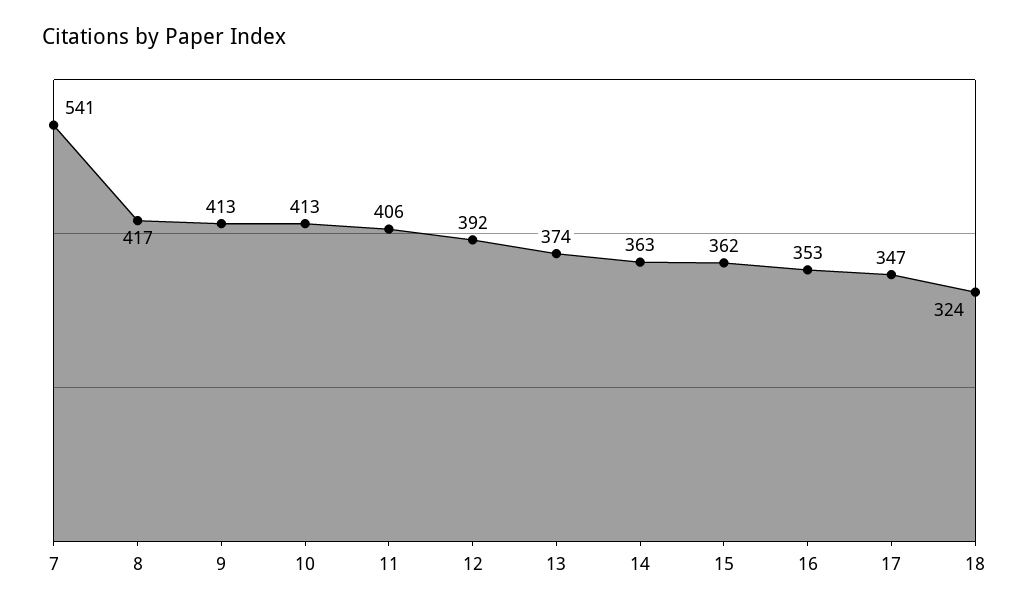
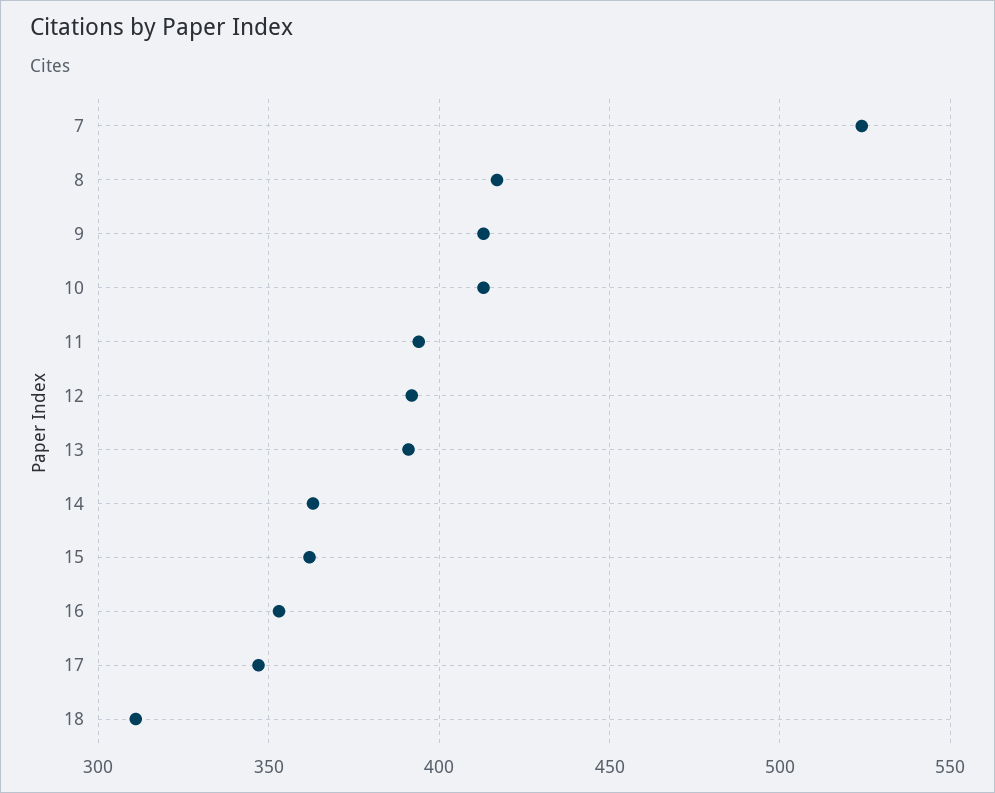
7: 541 -> 525
11: 406 -> 395
13: 374 -> 390
18: 324 -> 310

